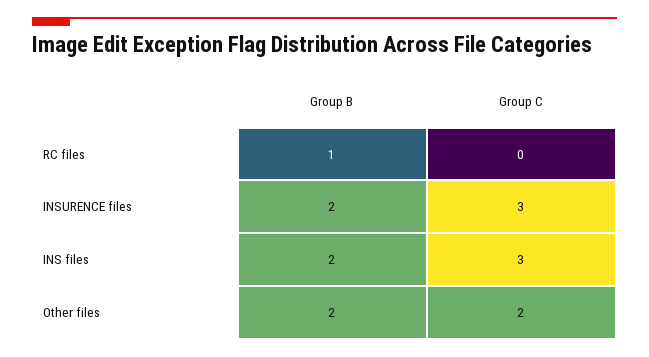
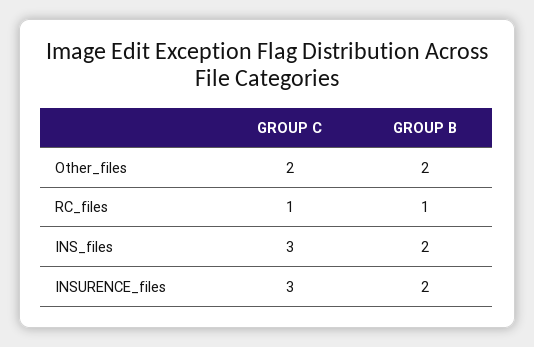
Group C, RC files: 0 -> 1

